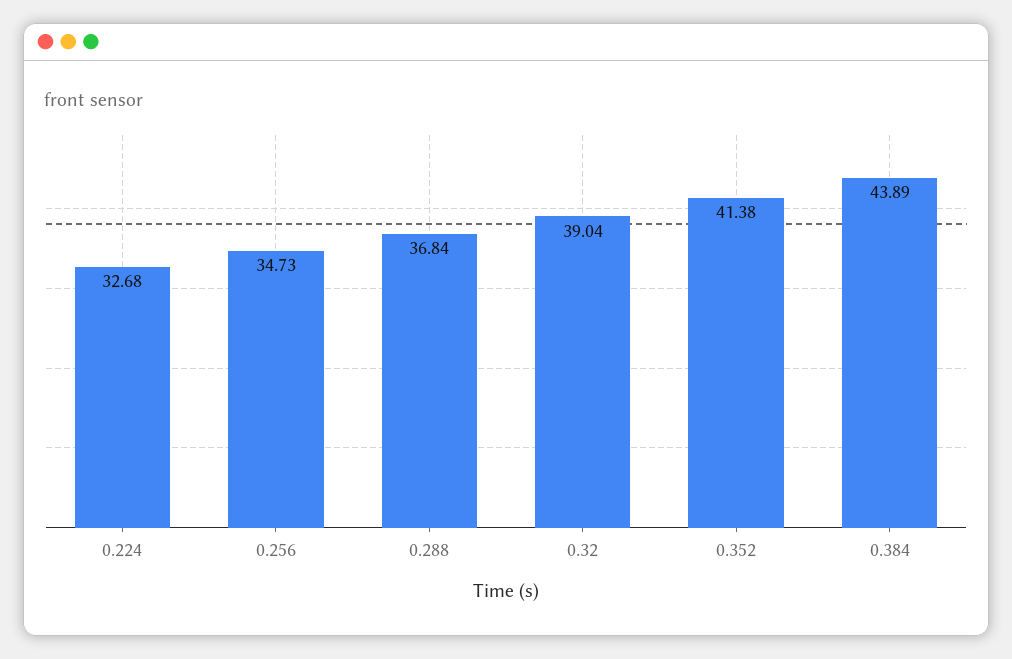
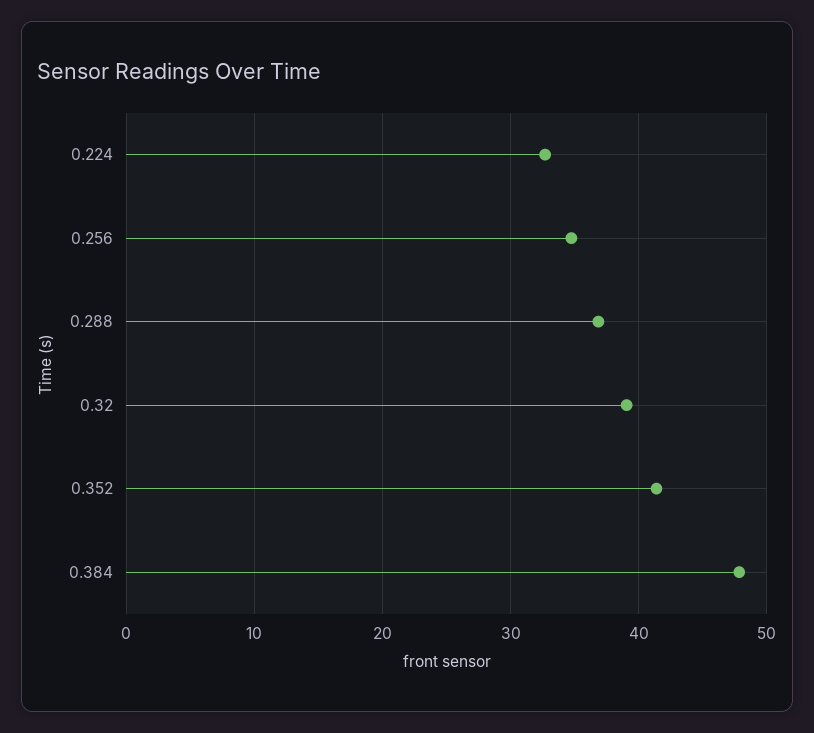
0.384: 43.89 -> 48

